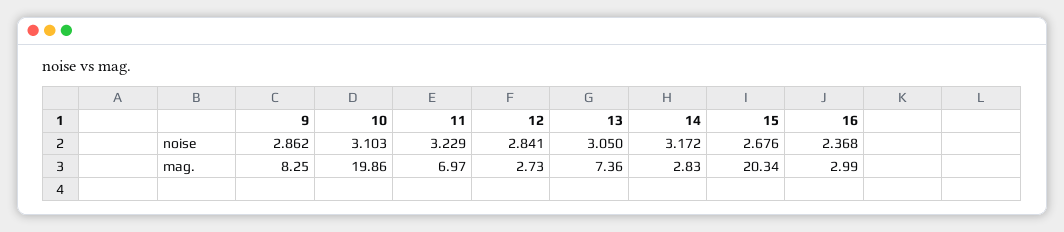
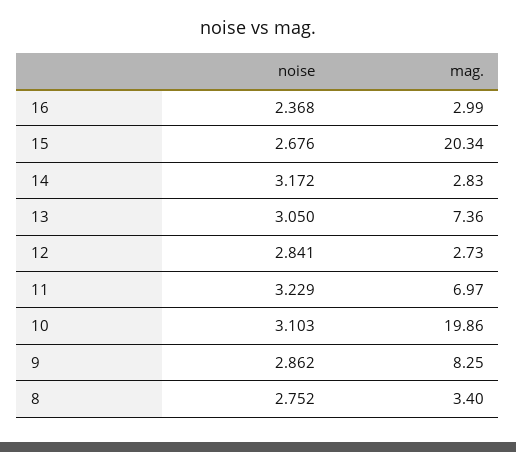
8, noise: none -> 2.752
8, mag.: none -> 3.4

